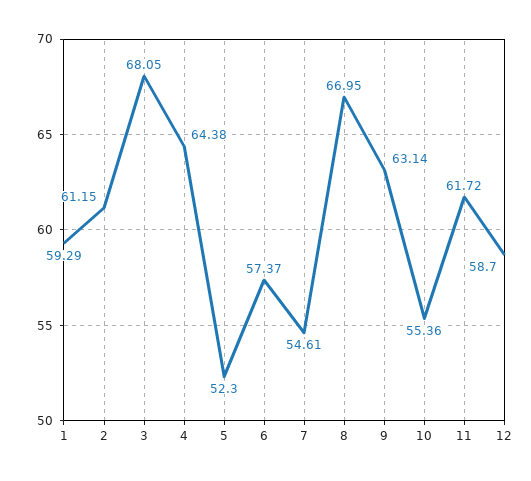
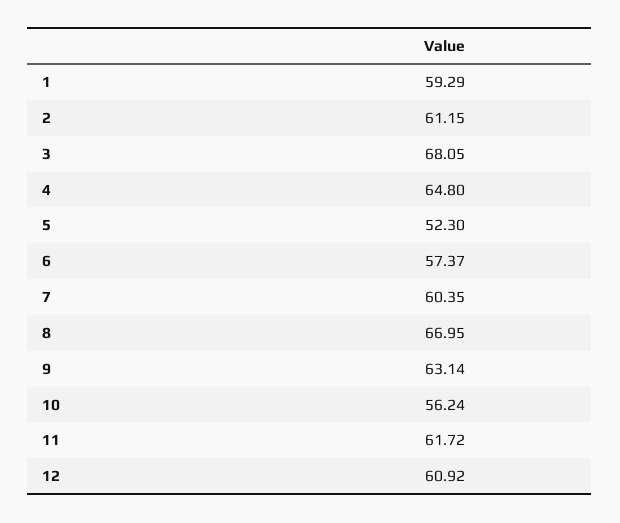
4: 64.38 -> 64.8
7: 54.61 -> 60.35
10: 55.36 -> 56.24
12: 58.7 -> 60.92

